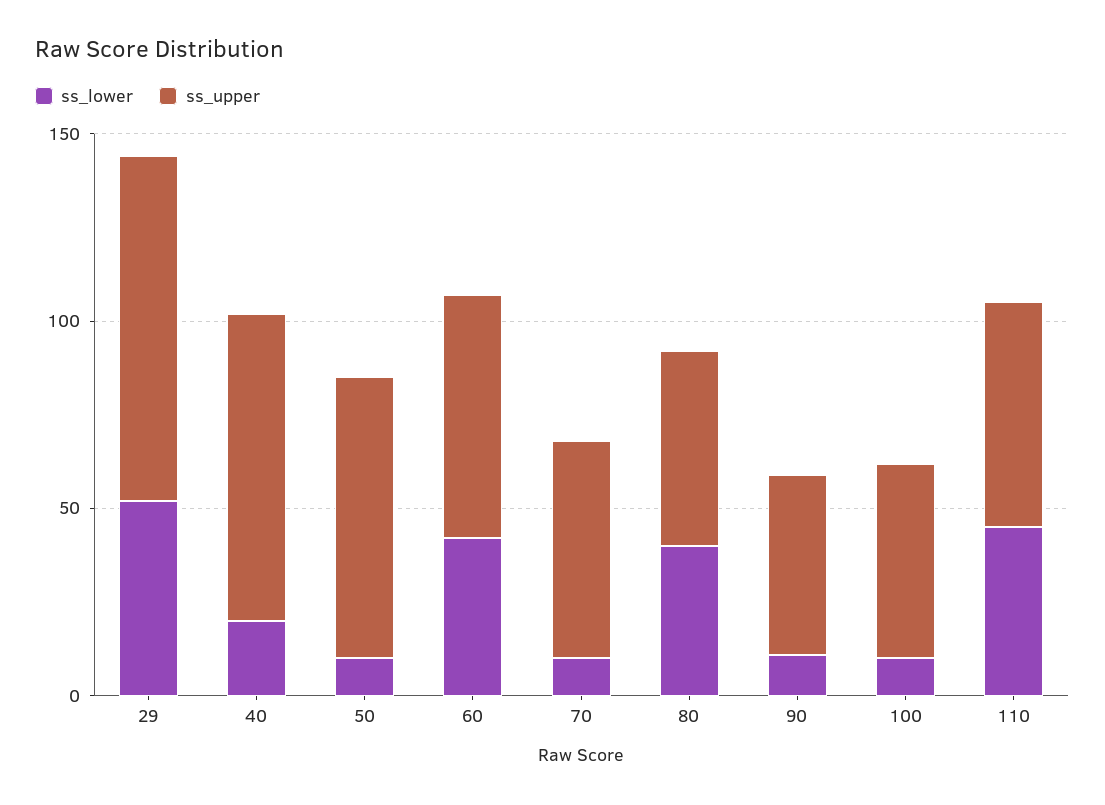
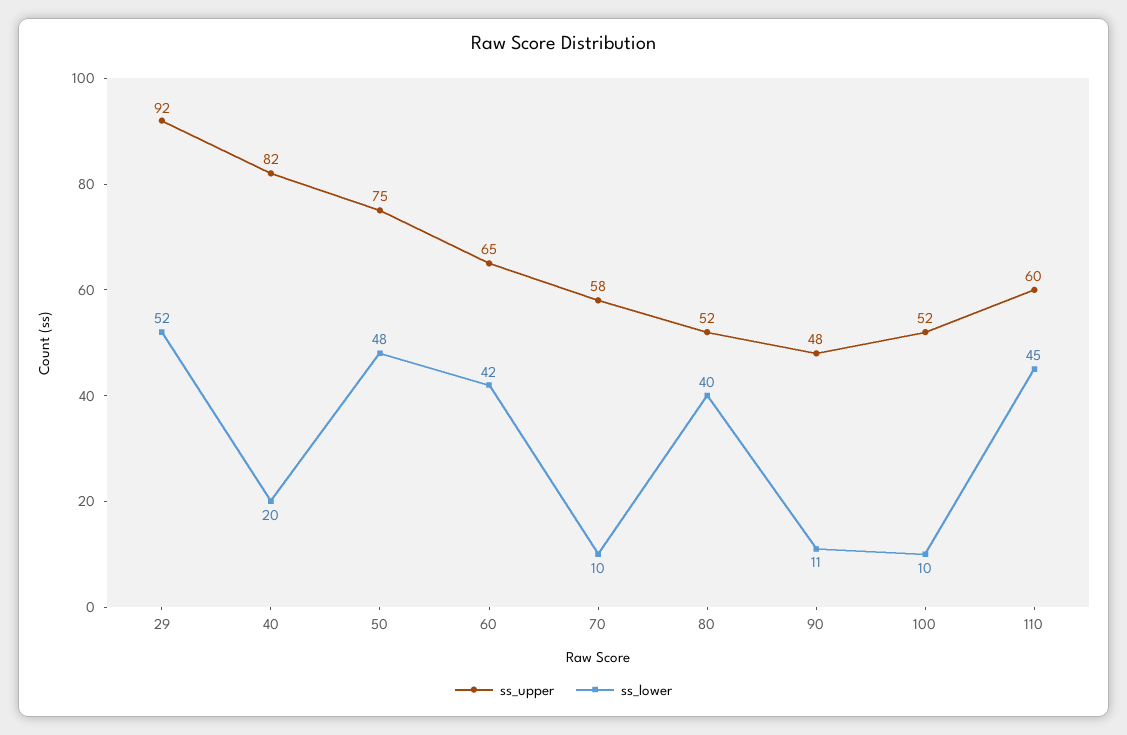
ss_lower, 50: 10 -> 48

